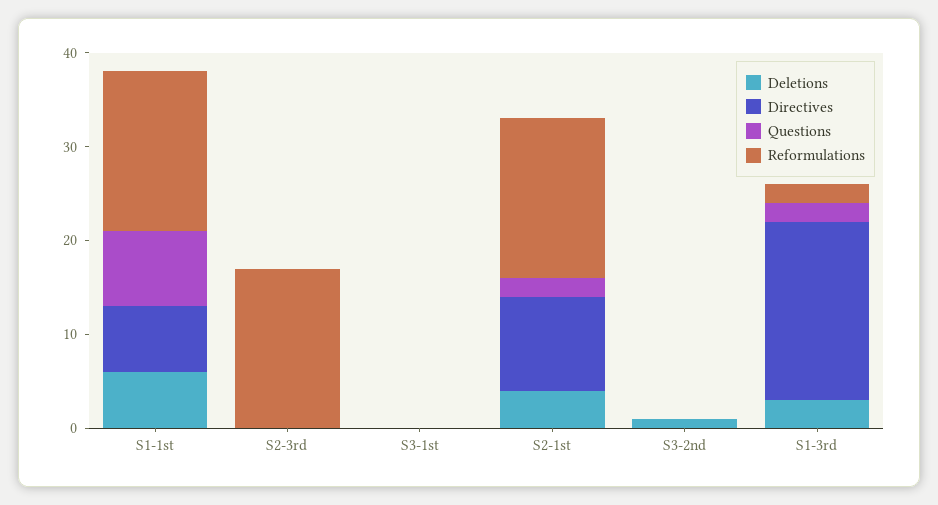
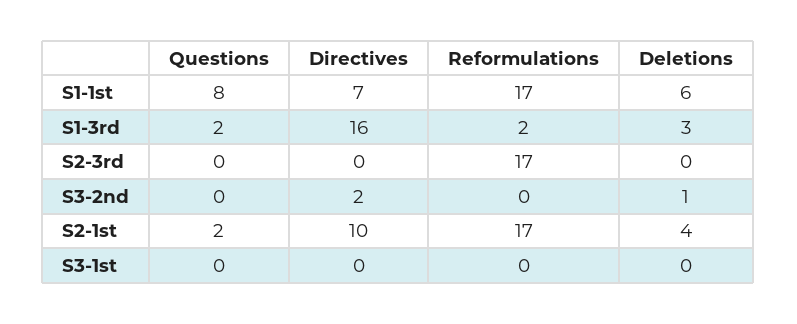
Directives, S3-2nd: 0 -> 2
Directives, S1-3rd: 19 -> 16

